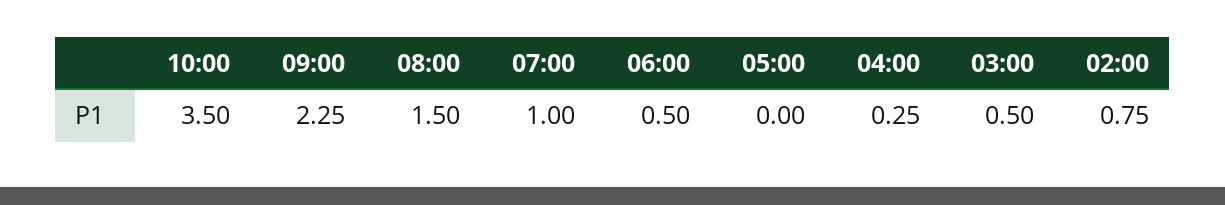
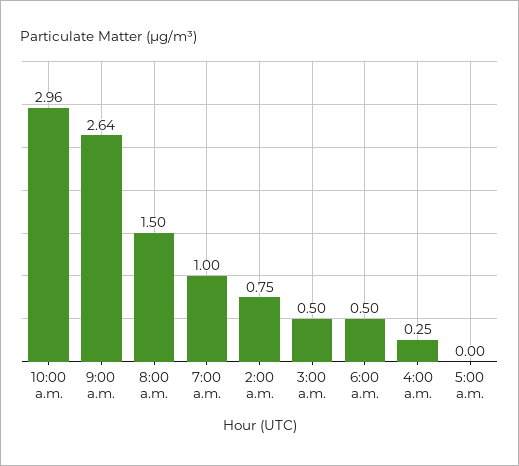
10:00: 3.5 -> 2.96
09:00: 2.25 -> 2.64

